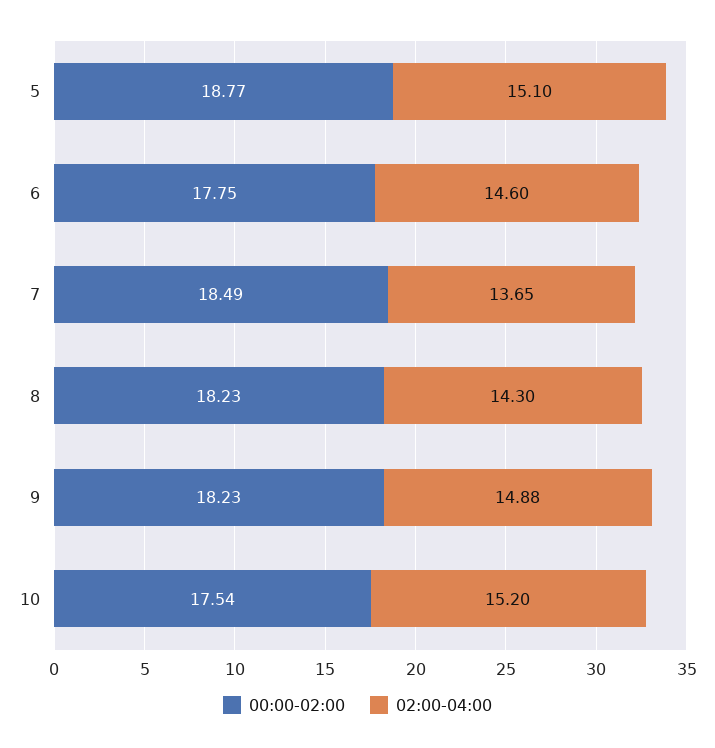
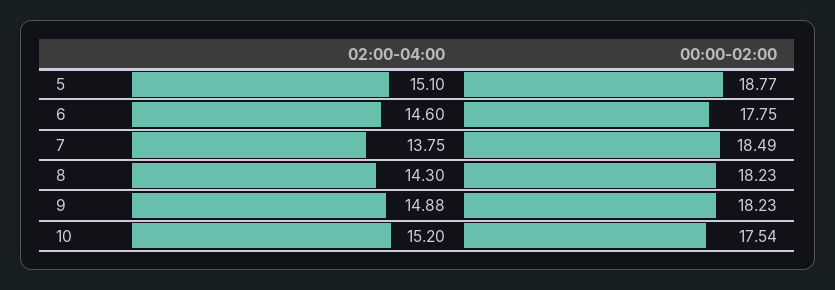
02:00-04:00, 7: 13.65 -> 13.75

